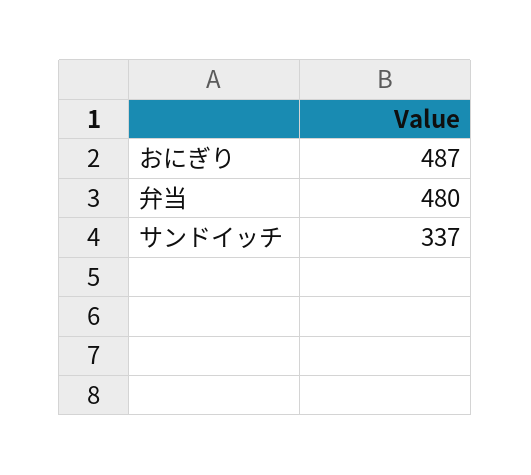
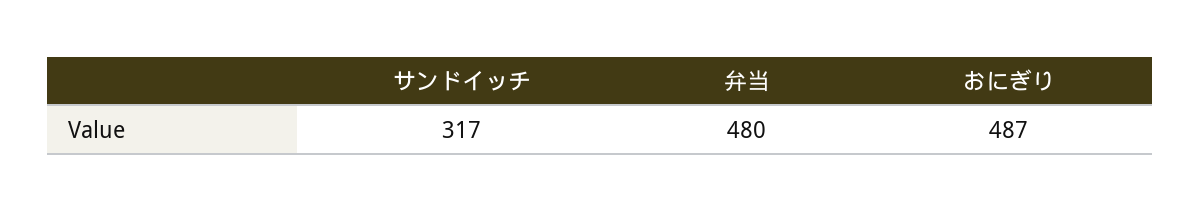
サンドイッチ: 337 -> 317

